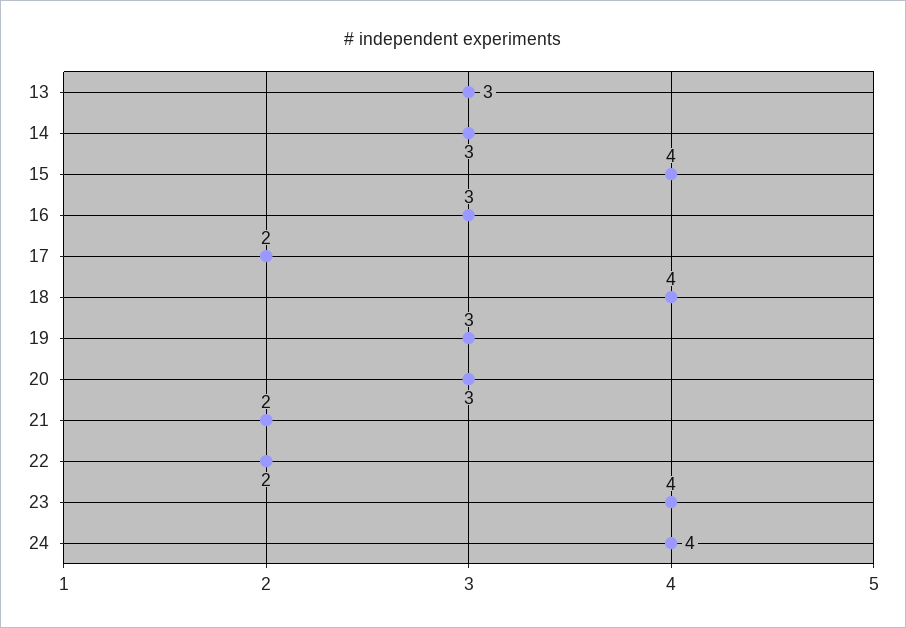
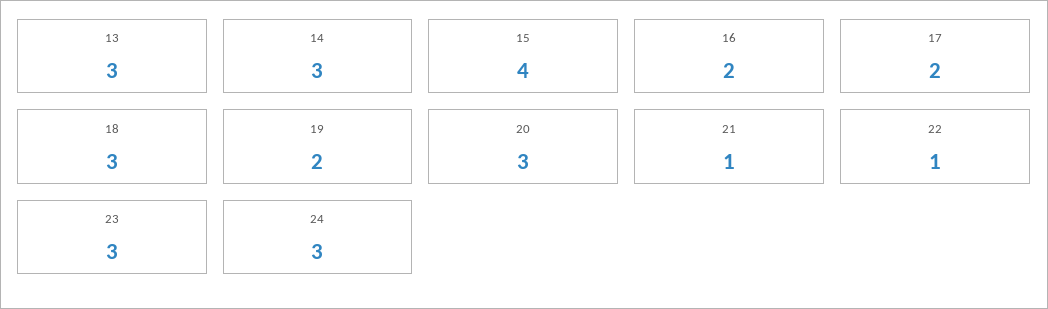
16: 3 -> 2
18: 4 -> 3
19: 3 -> 2
21: 2 -> 1
22: 2 -> 1
23: 4 -> 3
24: 4 -> 3

